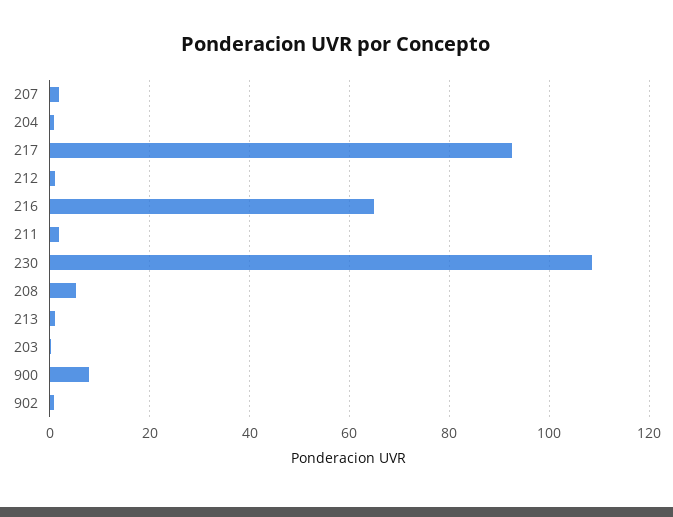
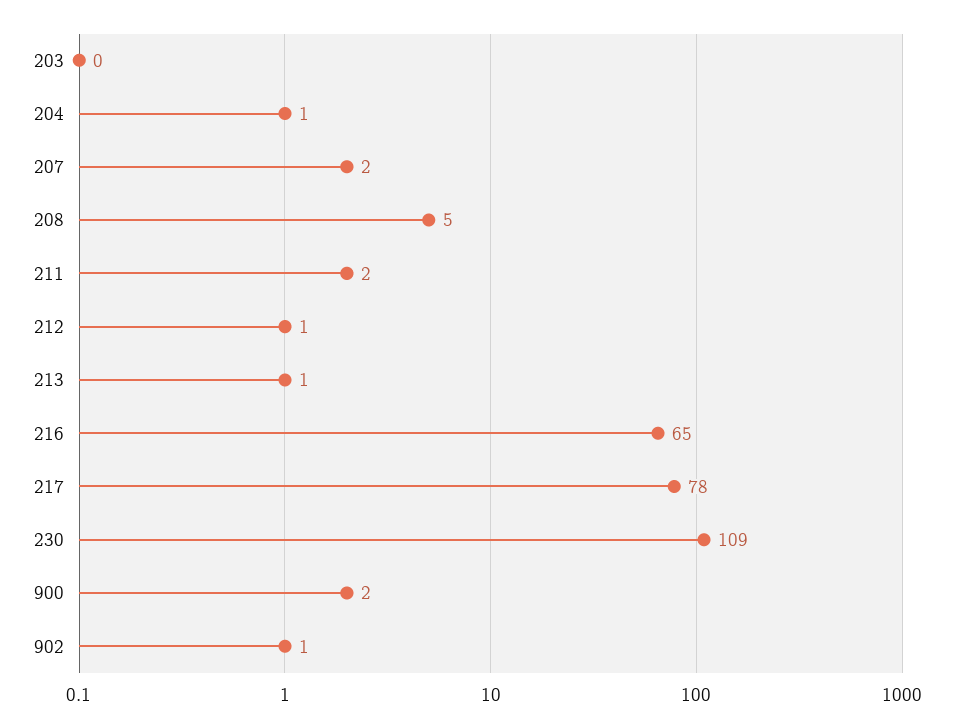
217: 92 -> 78
900: 8 -> 2

